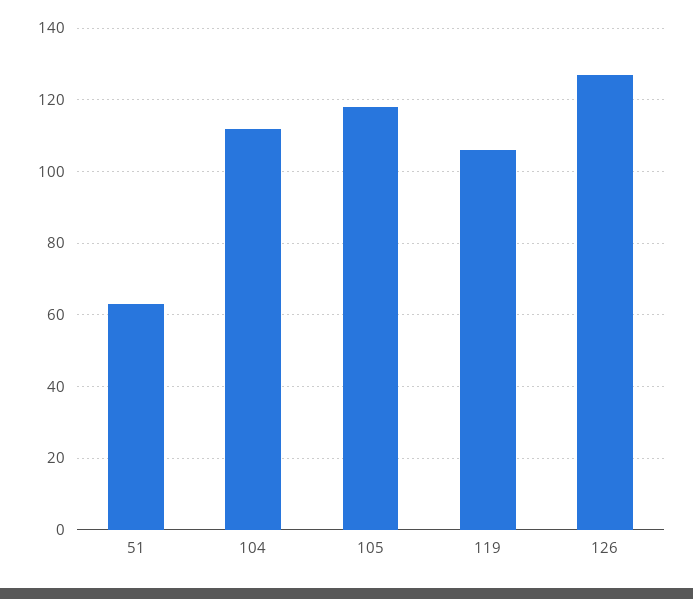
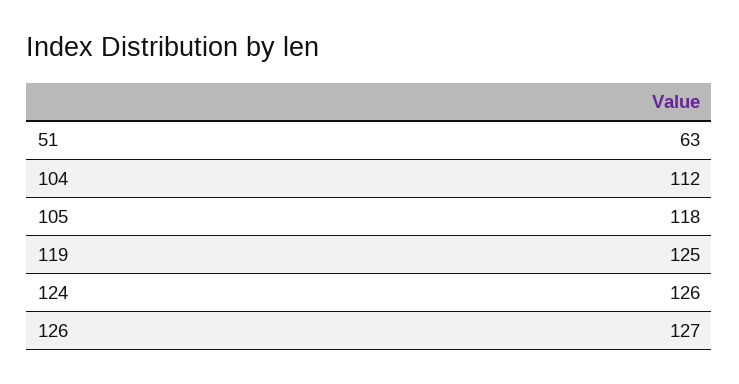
119: 105 -> 125
124: none -> 126

